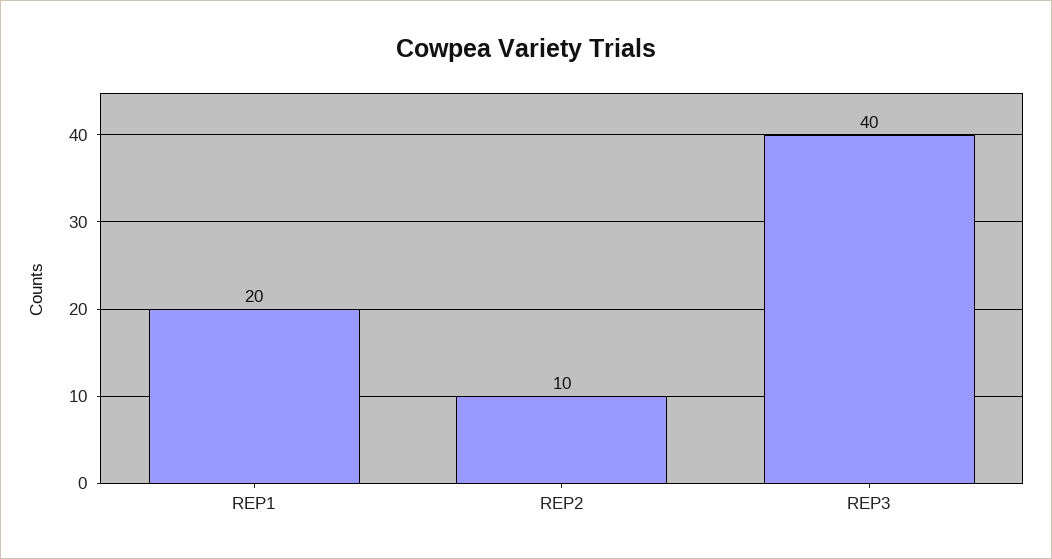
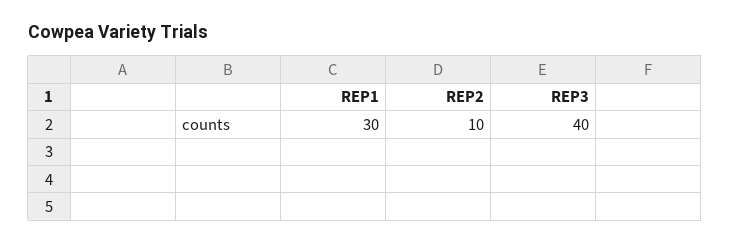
REP1: 20 -> 30

